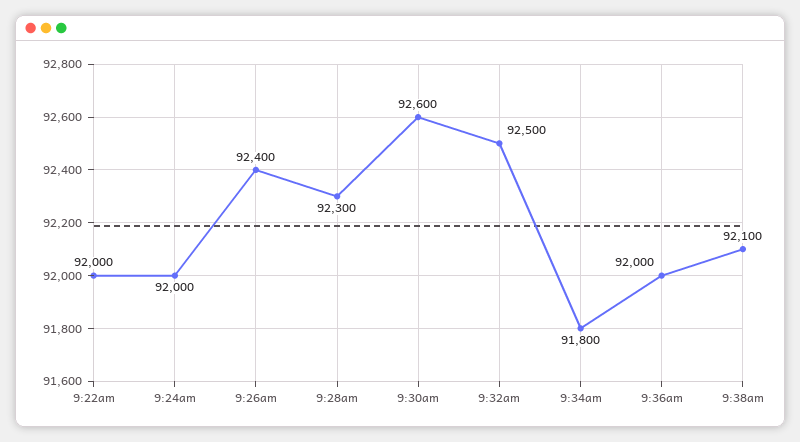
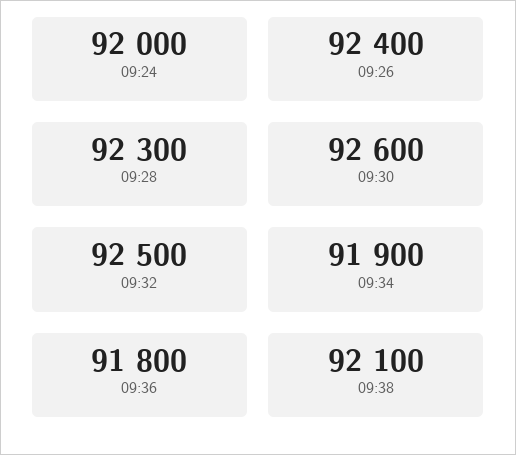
9:22am: 92000 -> none
9:34am: 91800 -> 91900
9:36am: 92000 -> 91800

